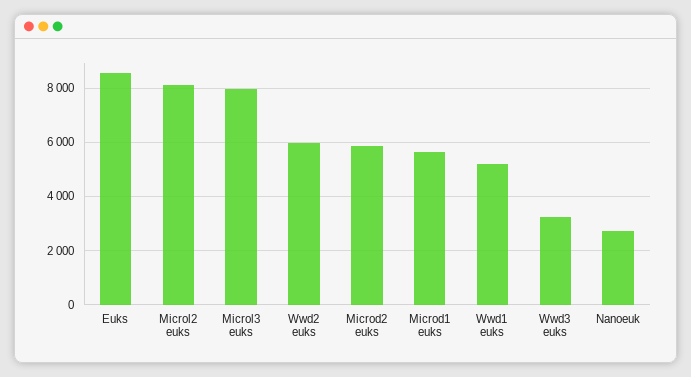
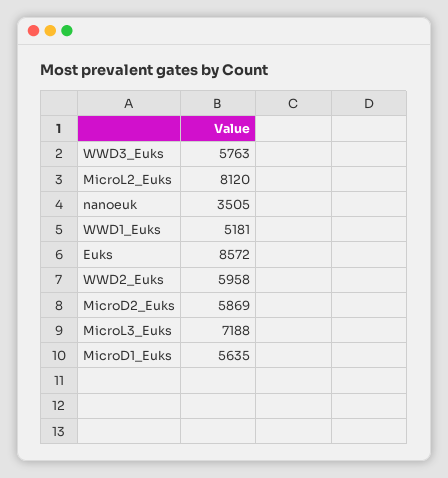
Microl3 euks: 8000 -> 7188
Wwd3 euks: 3250 -> 5763
Nanoeuk: 2750 -> 3505

